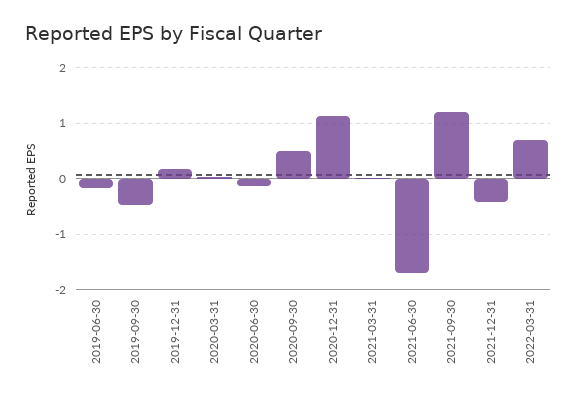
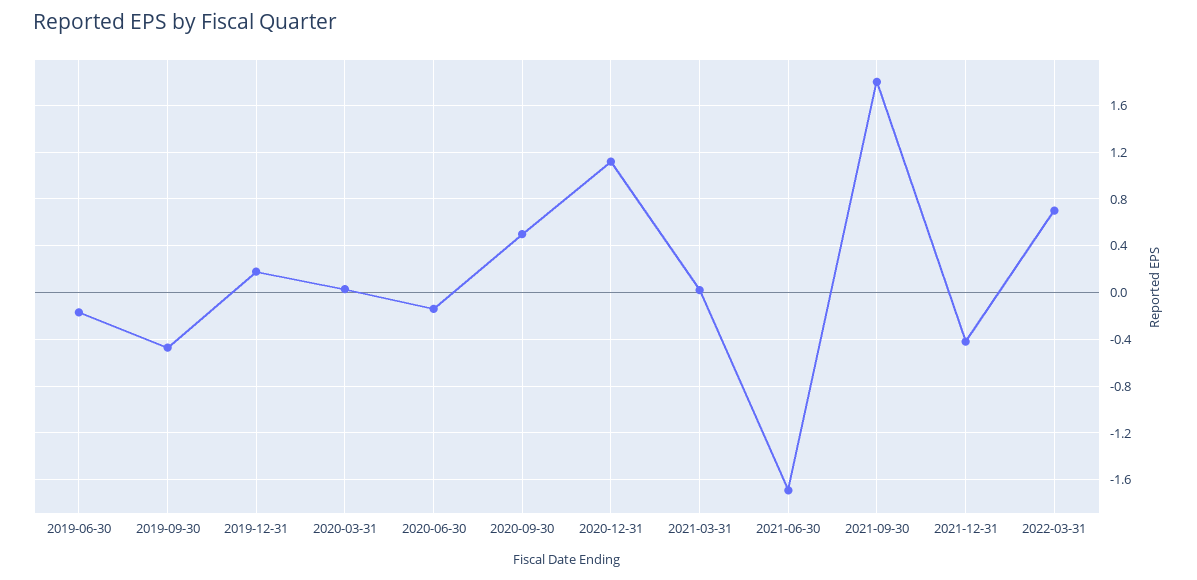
2021-09-30: 1.2 -> 1.8

